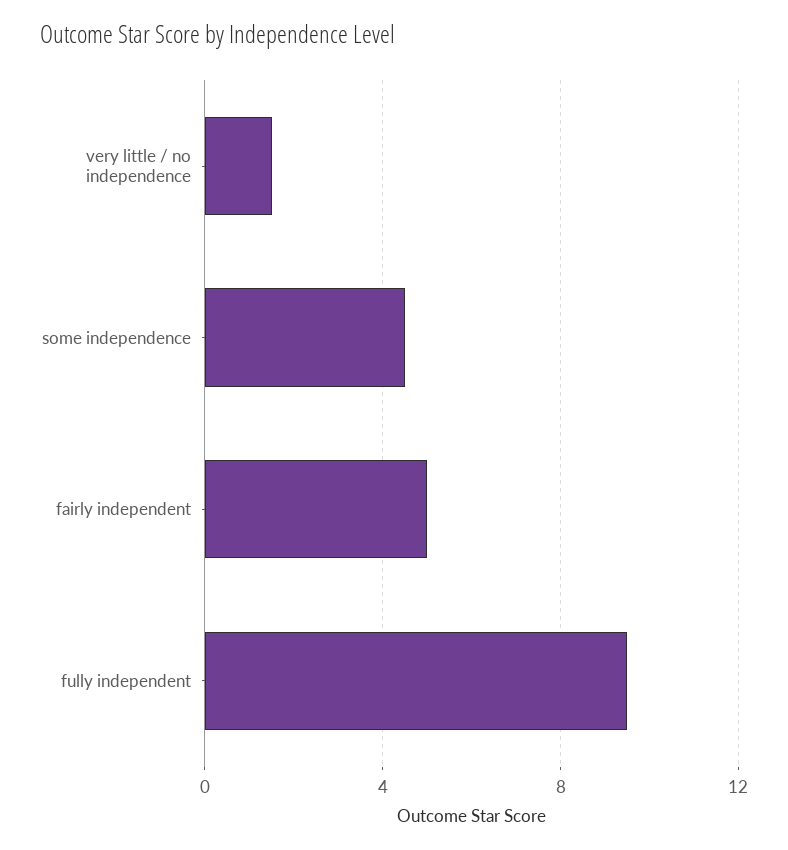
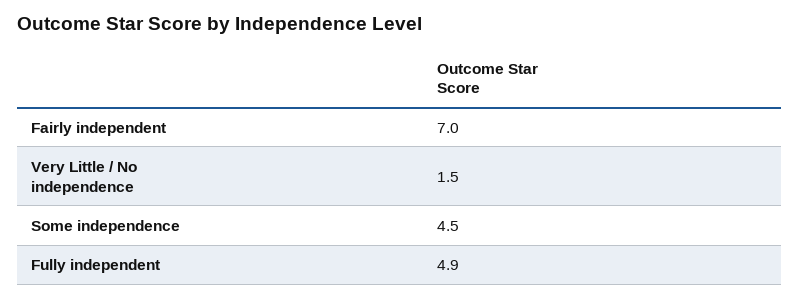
fairly independent: 5 -> 7
fully independent: 9.5 -> 4.9

